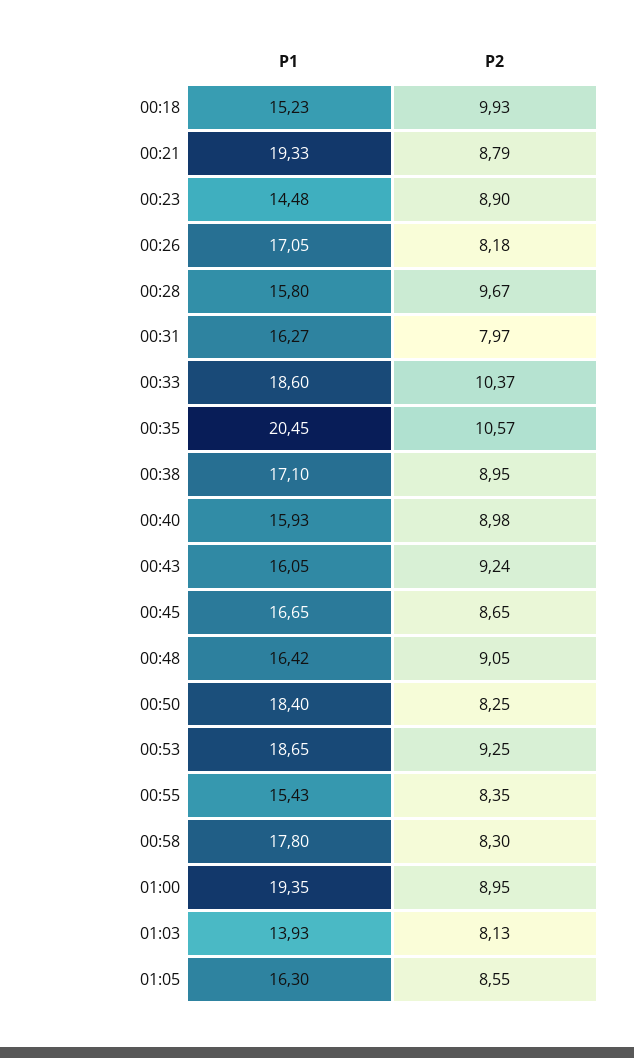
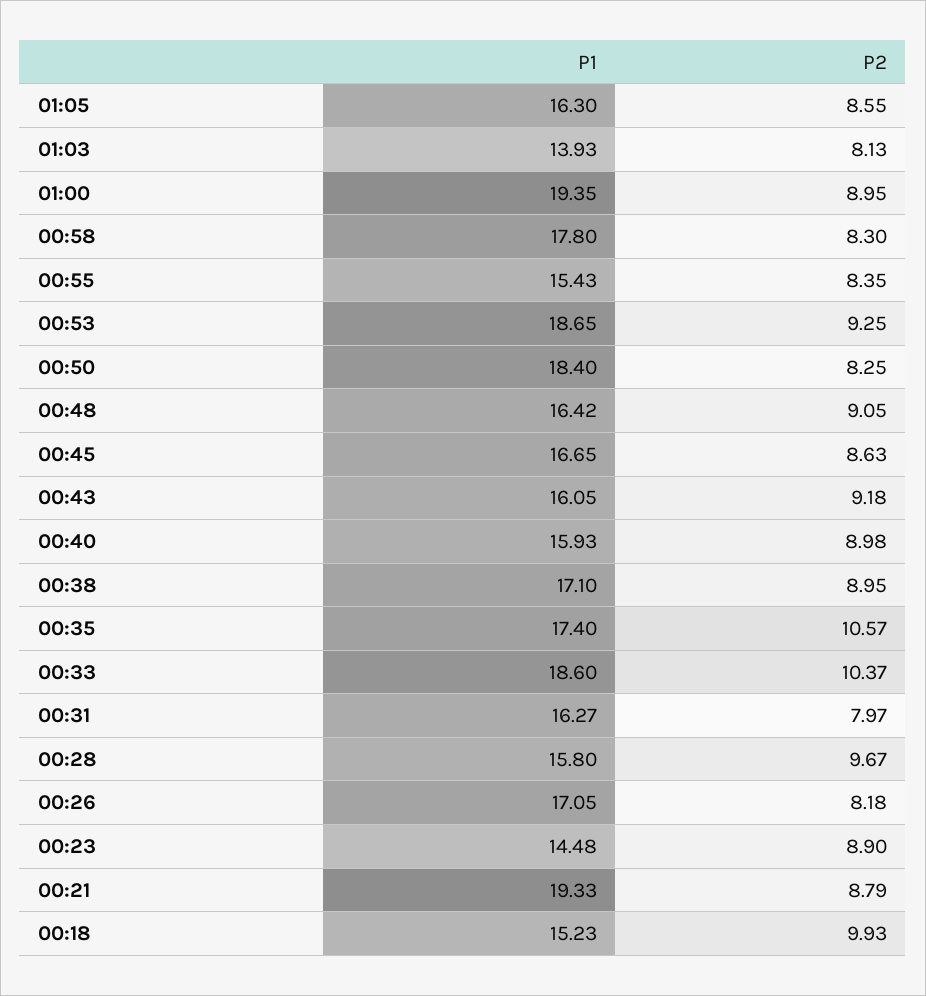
P1, 00:35: 20.45 -> 17.4
P2, 00:43: 9.24 -> 9.18
P2, 00:45: 8.65 -> 8.63

